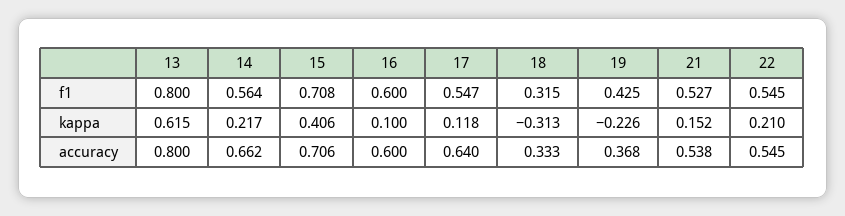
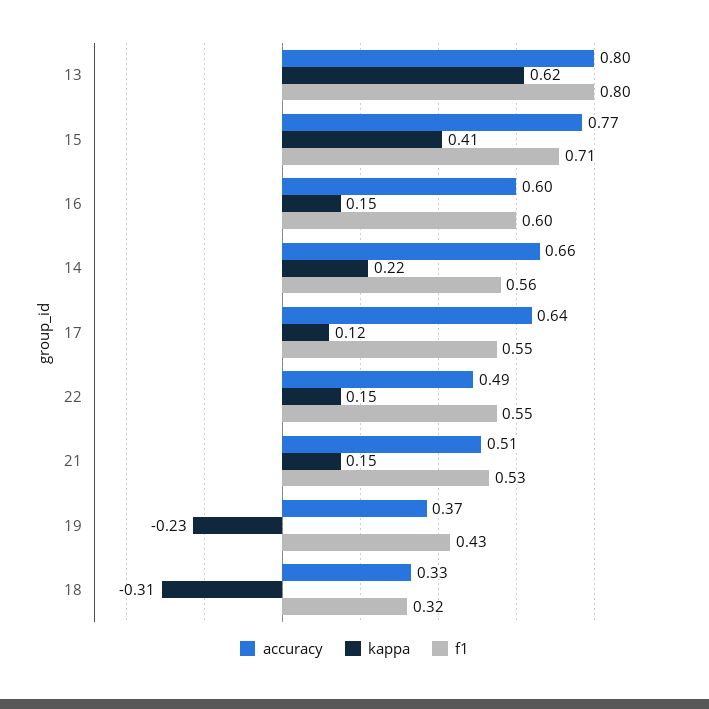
kappa, 16: 0.1 -> 0.15
kappa, 22: 0.21 -> 0.15
accuracy, 15: 0.706 -> 0.77
accuracy, 21: 0.538 -> 0.51
accuracy, 22: 0.545 -> 0.49

